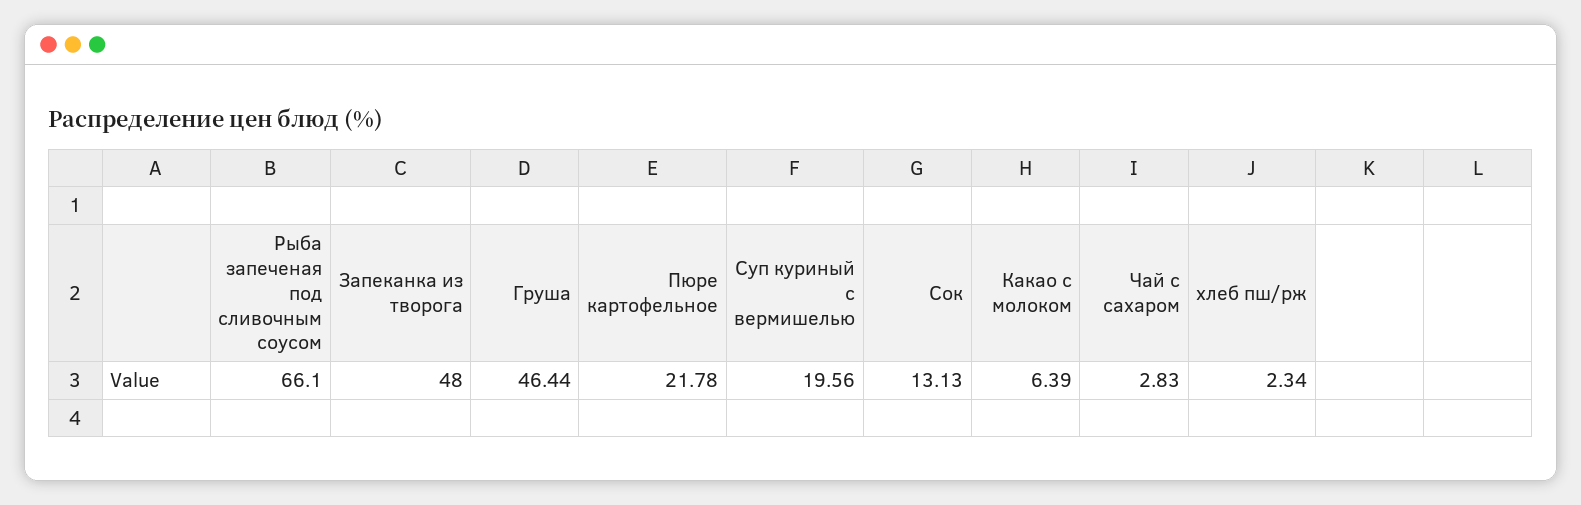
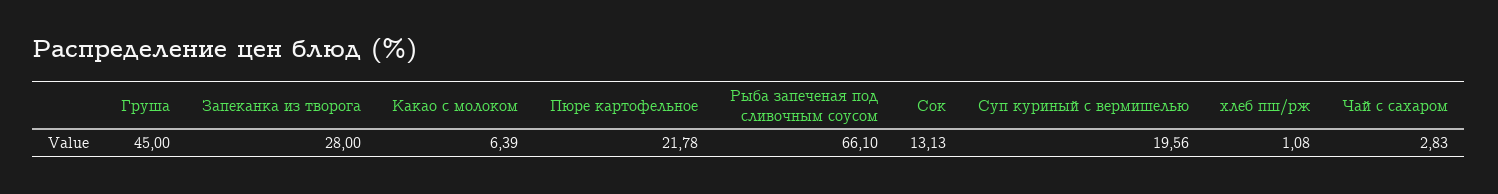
Запеканка из творога: 48 -> 28
Груша: 46.44 -> 45
хлеб пш/рж: 2.34 -> 1.08

